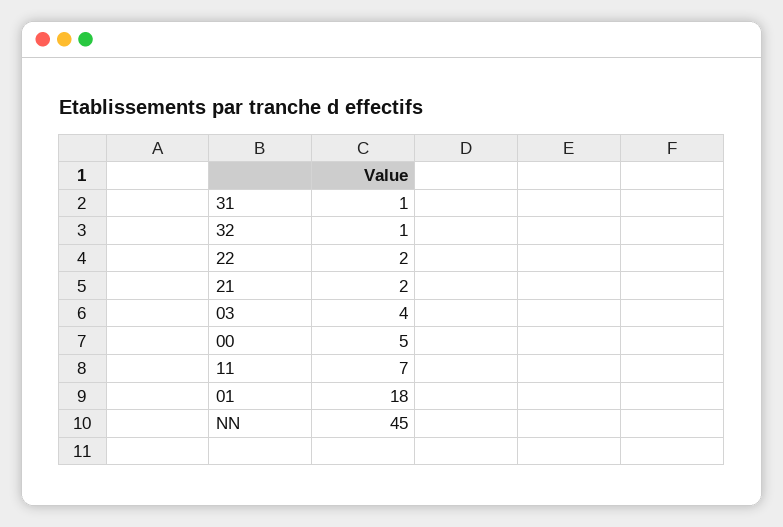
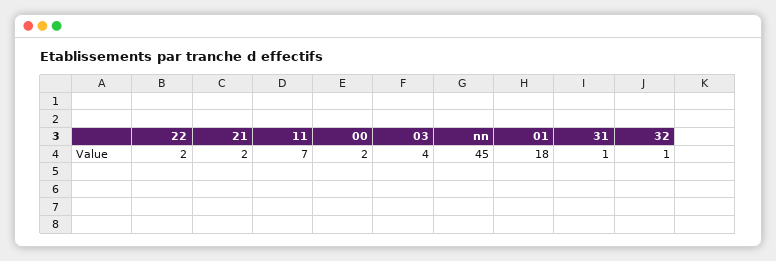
00: 5 -> 2

